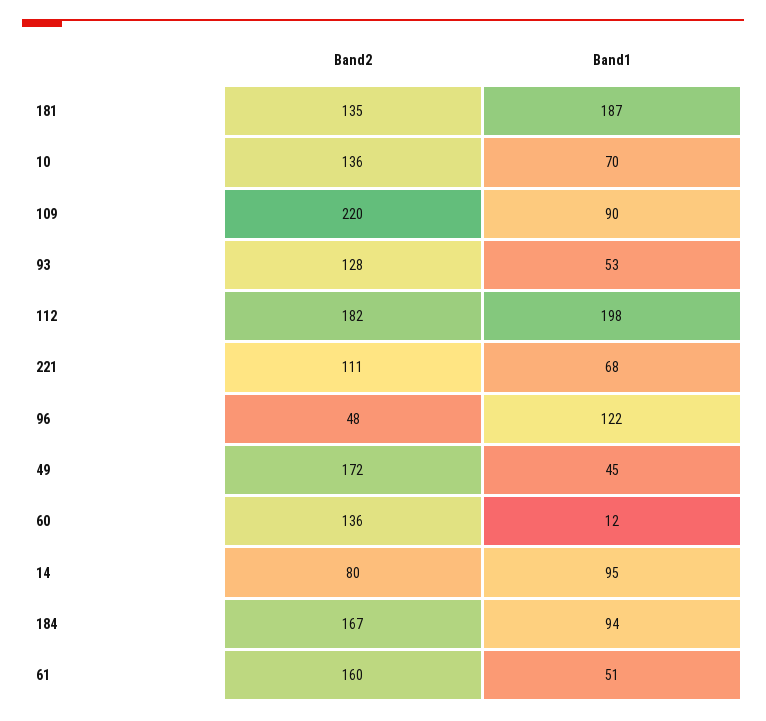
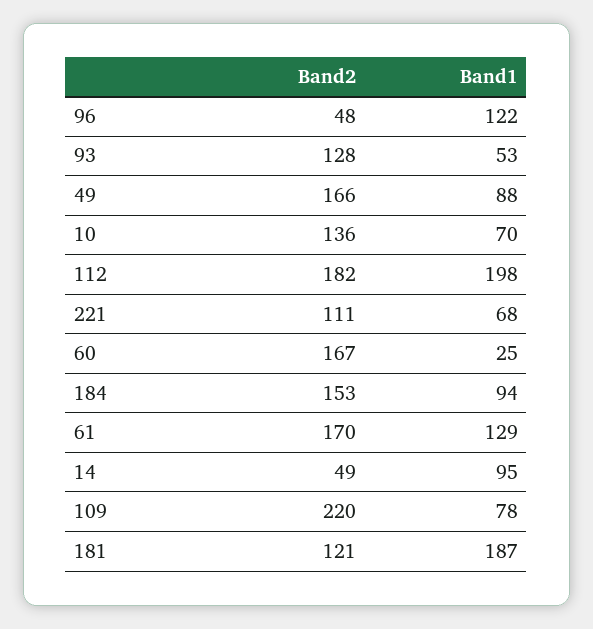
Band2, 181: 135 -> 121
Band1, 109: 90 -> 78
Band2, 49: 172 -> 166
Band1, 49: 45 -> 88
Band2, 60: 136 -> 167
Band1, 60: 12 -> 25
Band2, 14: 80 -> 49
Band2, 184: 167 -> 153
Band2, 61: 160 -> 170
Band1, 61: 51 -> 129

